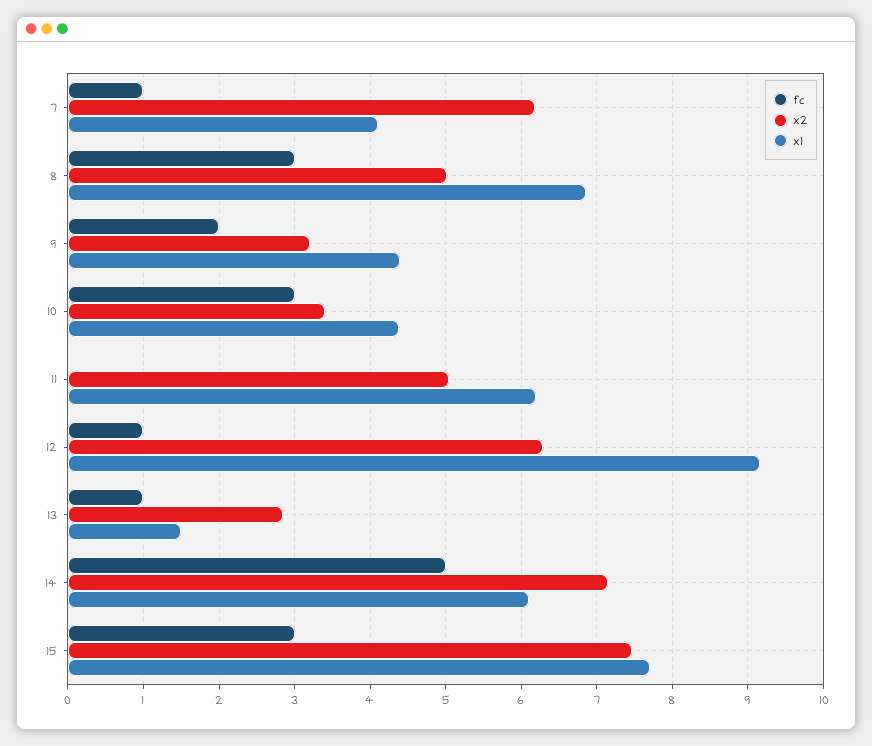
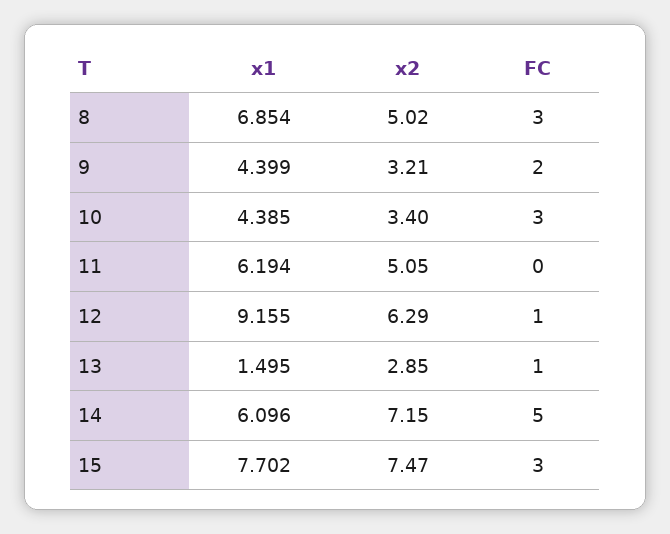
fc, 7: 1 -> none
x2, 7: 6.2 -> none
x1, 7: 4.1 -> none

